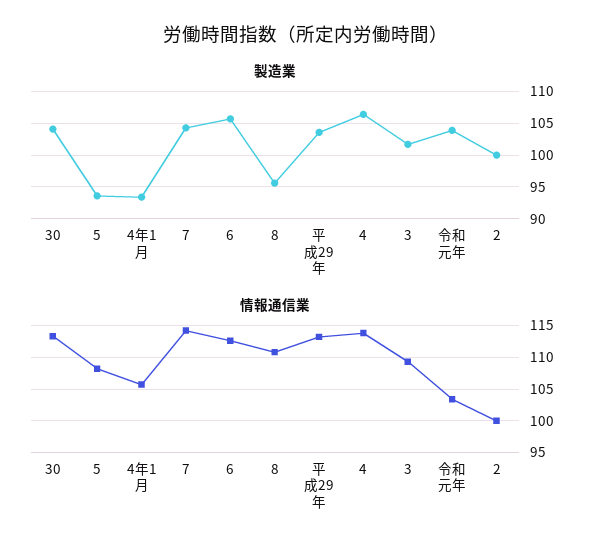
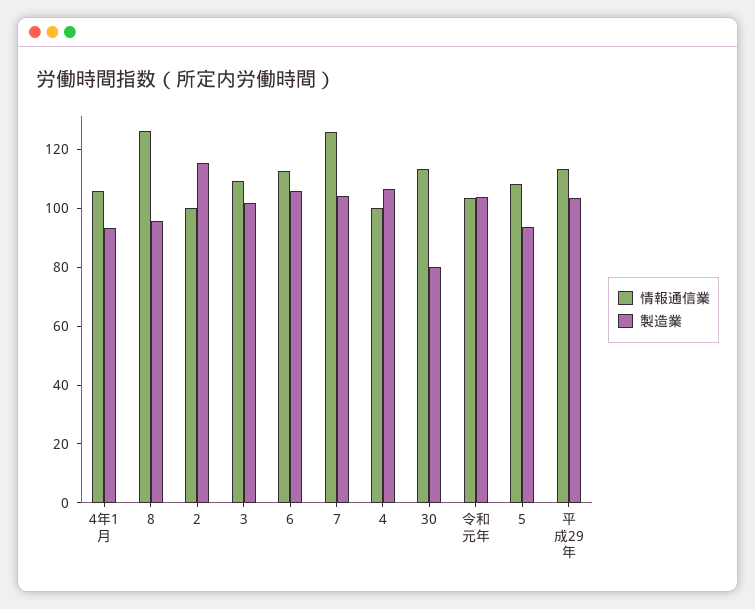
製造業, 30: 104 -> 80
製造業, 2: 100 -> 115
情報通信業, 7: 114 -> 125
情報通信業, 8: 111 -> 125
情報通信業, 4: 114 -> 100

